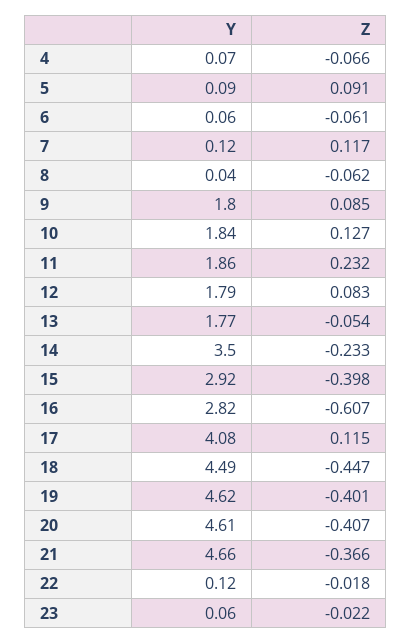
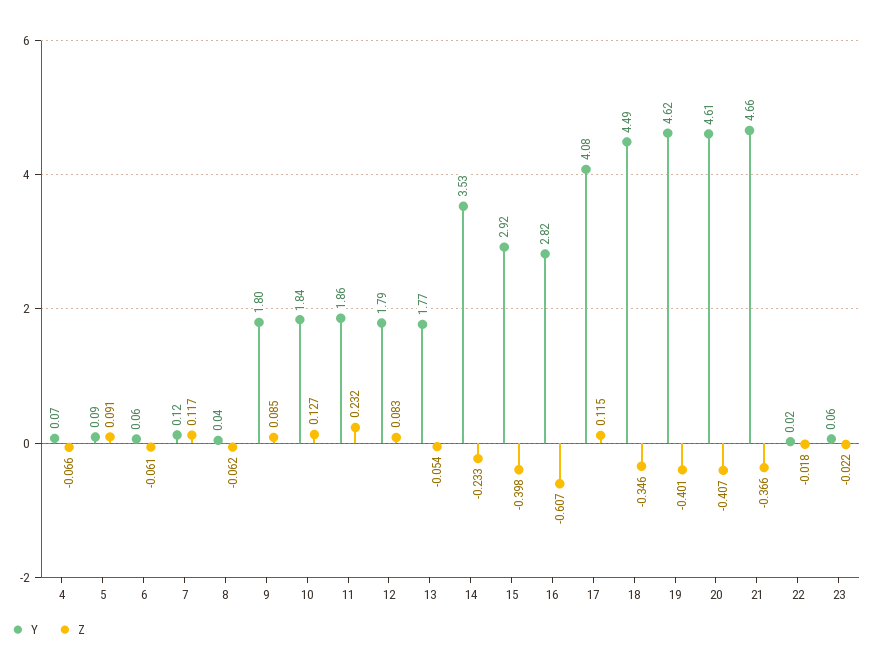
Y, 14: 3.5 -> 3.53
Z, 18: -0.447 -> -0.346
Y, 22: 0.12 -> 0.02

